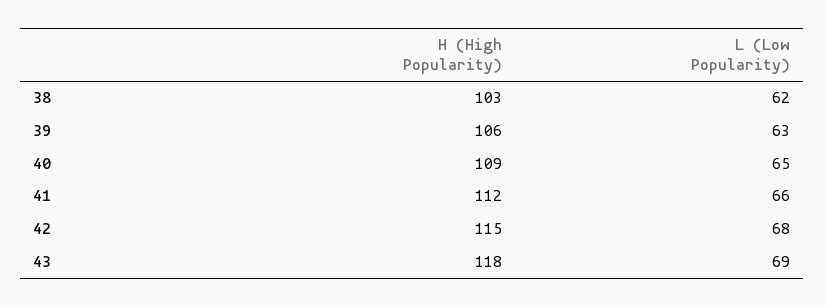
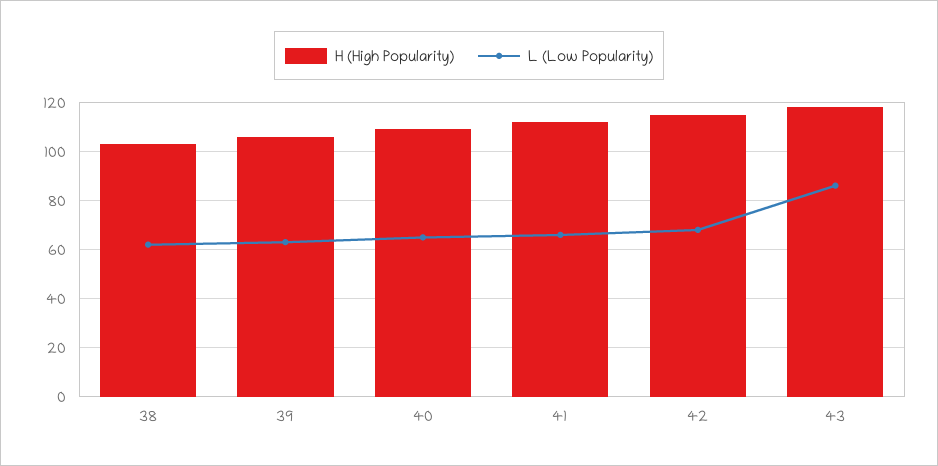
L (Low Popularity), 43: 69 -> 85

